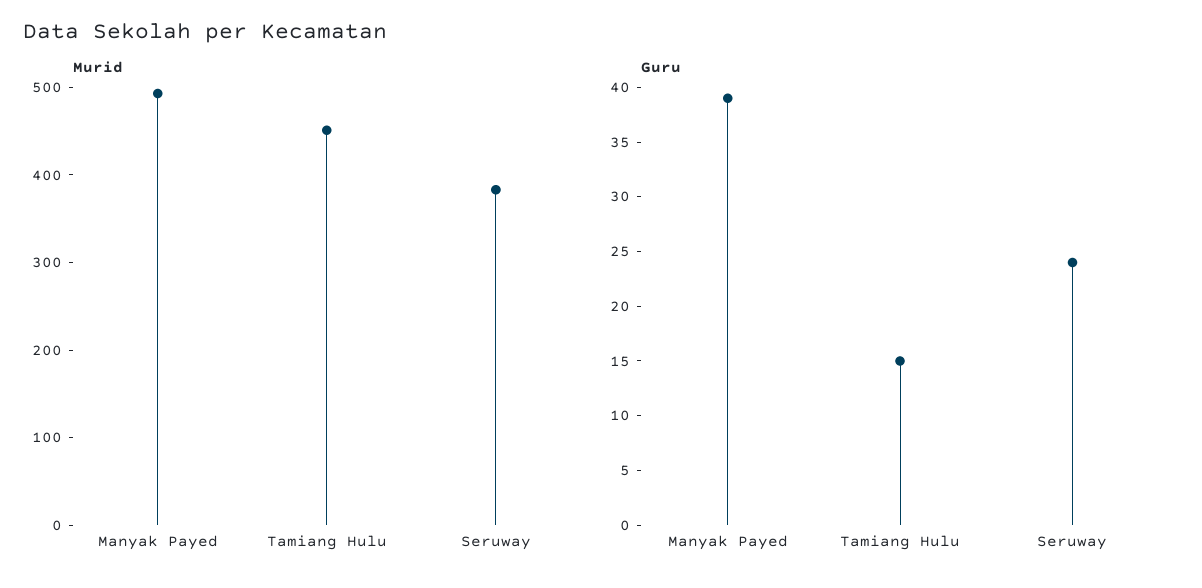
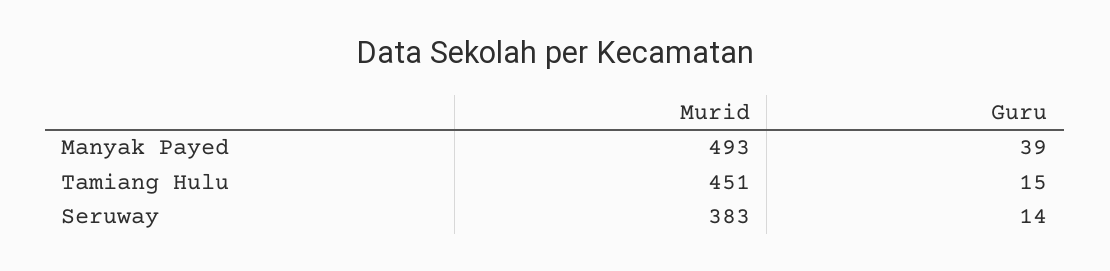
Guru, Seruway: 24 -> 14

